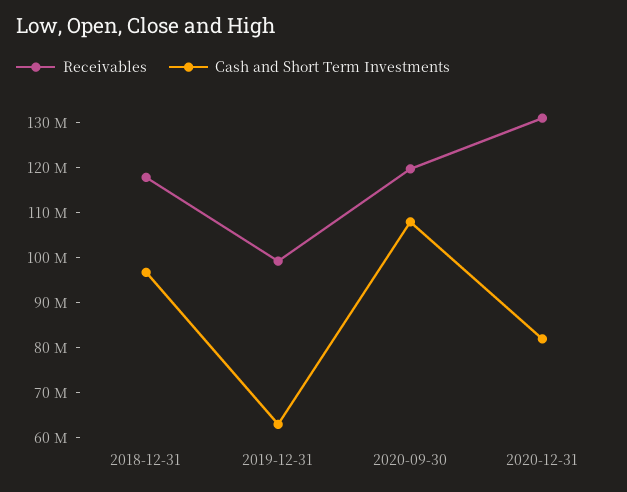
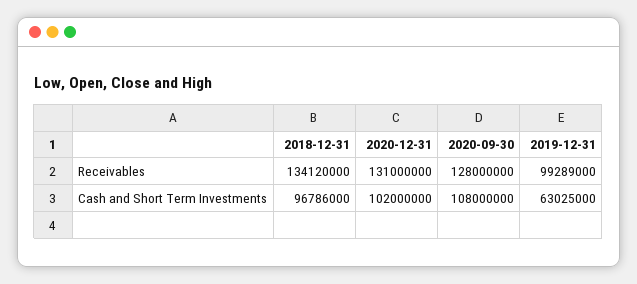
Receivables, 2018-12-31: 118000000 -> 134120000
Receivables, 2020-09-30: 120000000 -> 128000000
Cash and Short Term Investments, 2020-12-31: 82000000 -> 102000000

